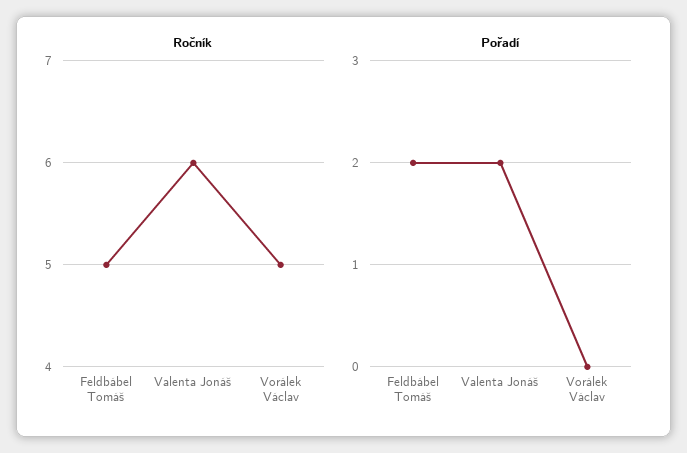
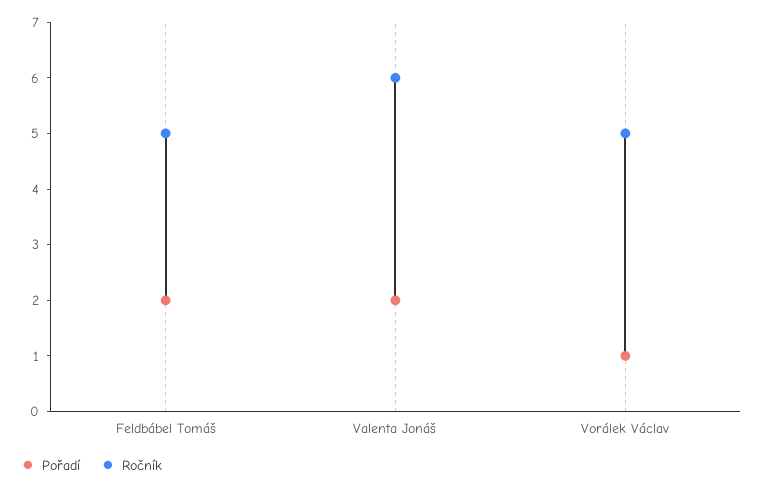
Pořadí, Vorálek Václav: 0 -> 1

